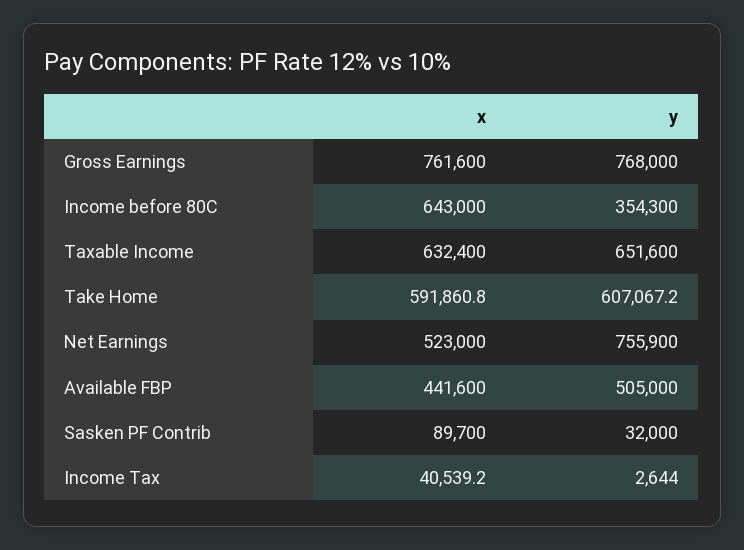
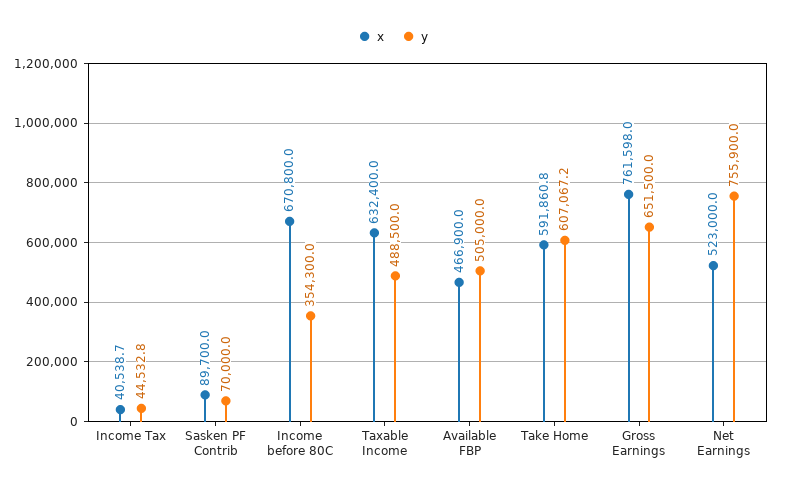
x, Gross Earnings: 761600 -> 761598
y, Gross Earnings: 768000 -> 651500
x, Income before 80C: 643000 -> 670800
y, Taxable Income: 651600 -> 488500
x, Available FBP: 441600 -> 466900
y, Sasken PF Contrib: 32000 -> 70000
x, Income Tax: 40539.2 -> 40538.7
y, Income Tax: 2644 -> 44532.8

